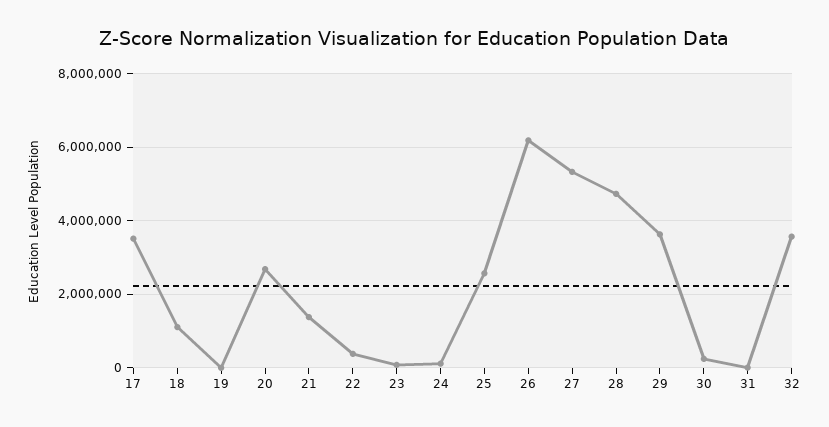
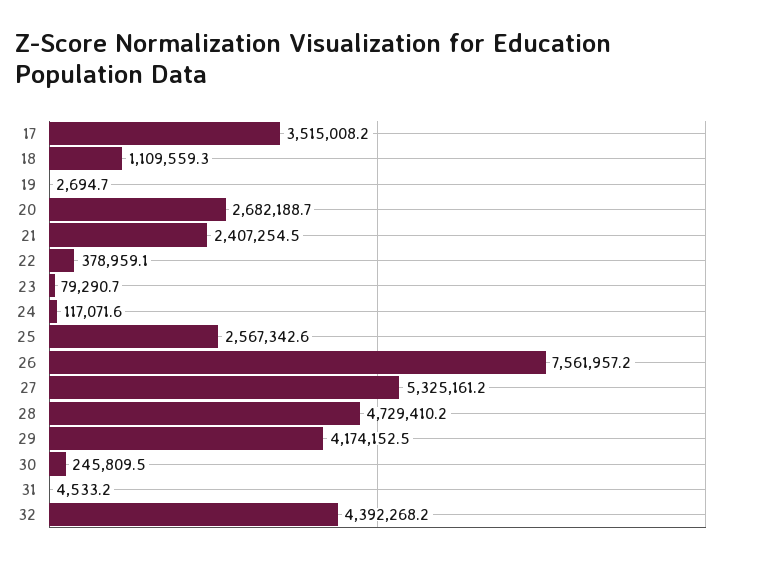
21: 1400000 -> 2407254.5
26: 6200000 -> 7561957.2
29: 3600000 -> 4174152.5
32: 3600000 -> 4392268.2

